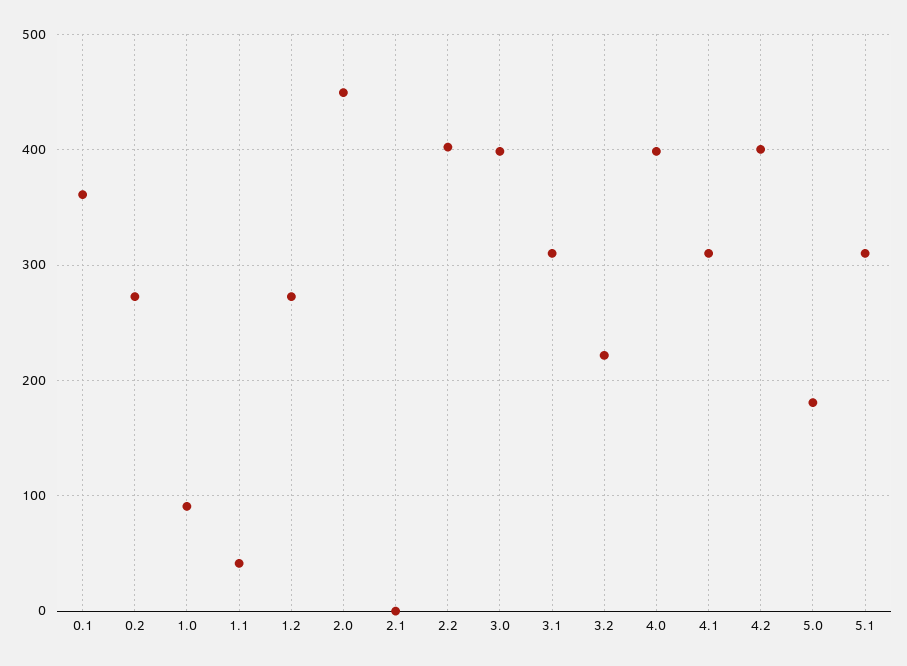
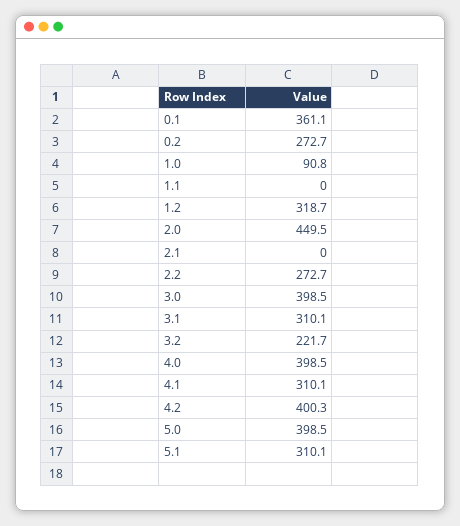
1.1: 40 -> 0
1.2: 270 -> 318.7
2.2: 400 -> 272.7
5.0: 180 -> 398.5

